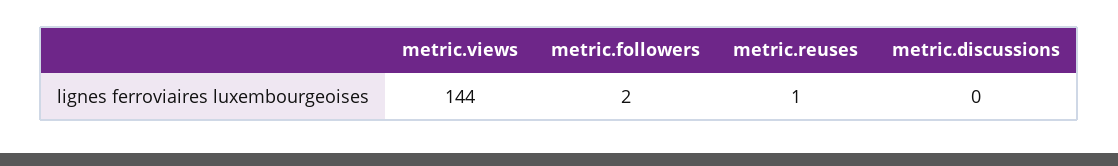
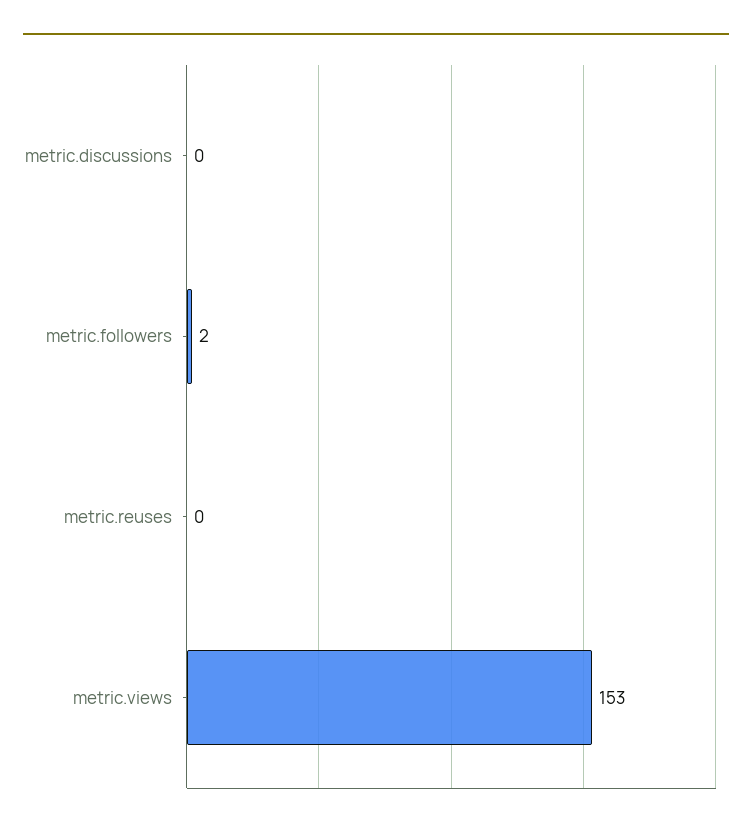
metric.views: 144 -> 153
metric.reuses: 1 -> 0

